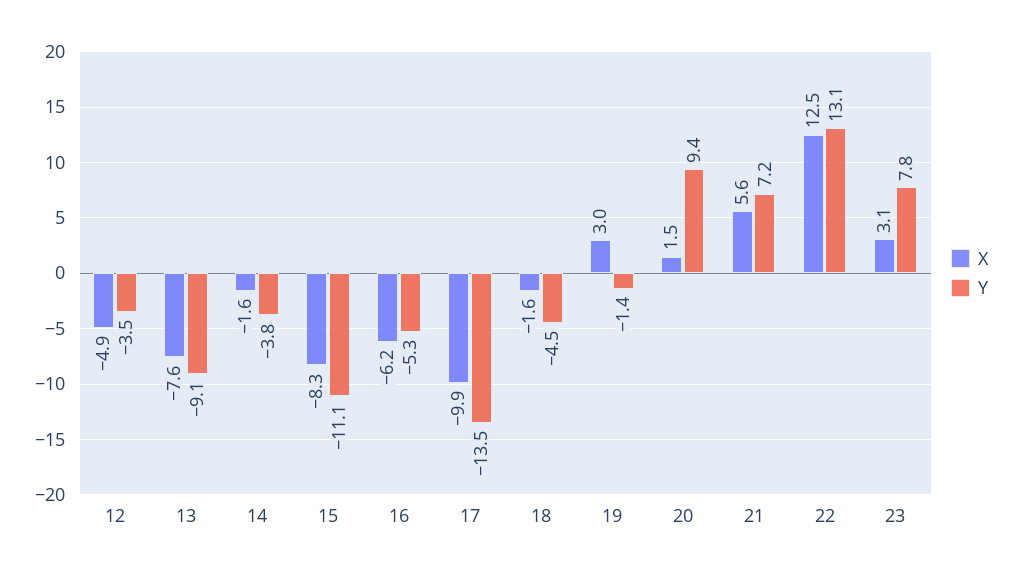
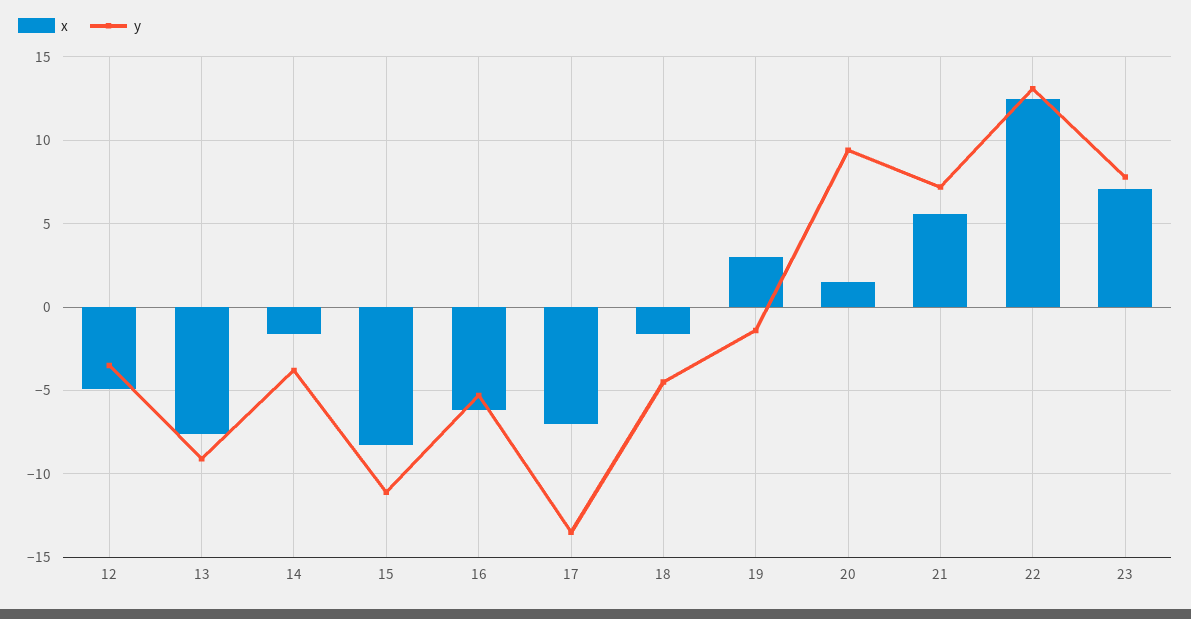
X, 17: -9.9 -> -7
X, 23: 3.1 -> 7

